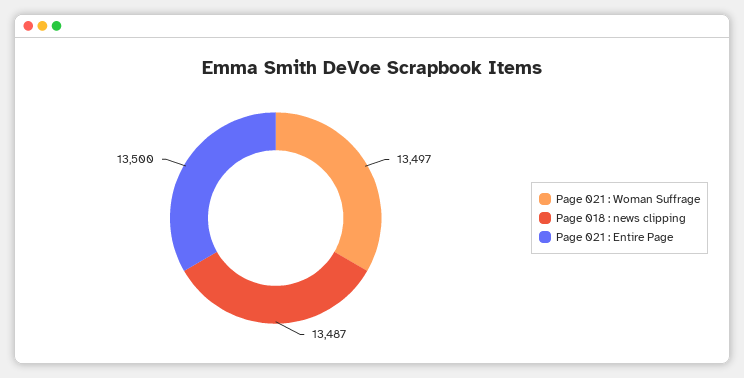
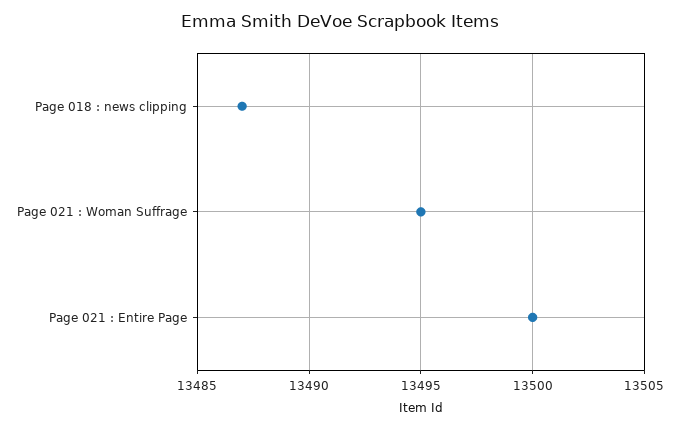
Page 021 : Woman Suffrage: 13497 -> 13495

